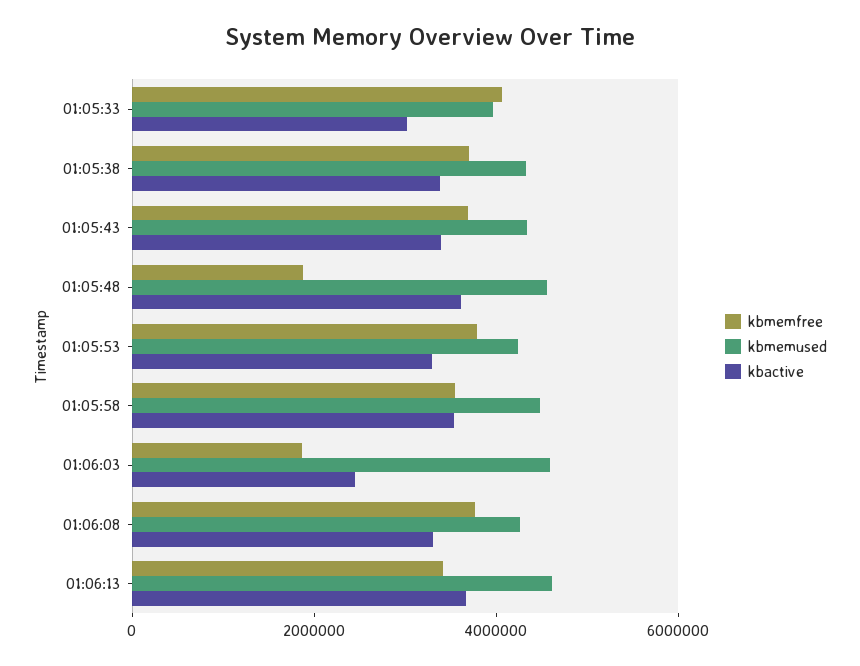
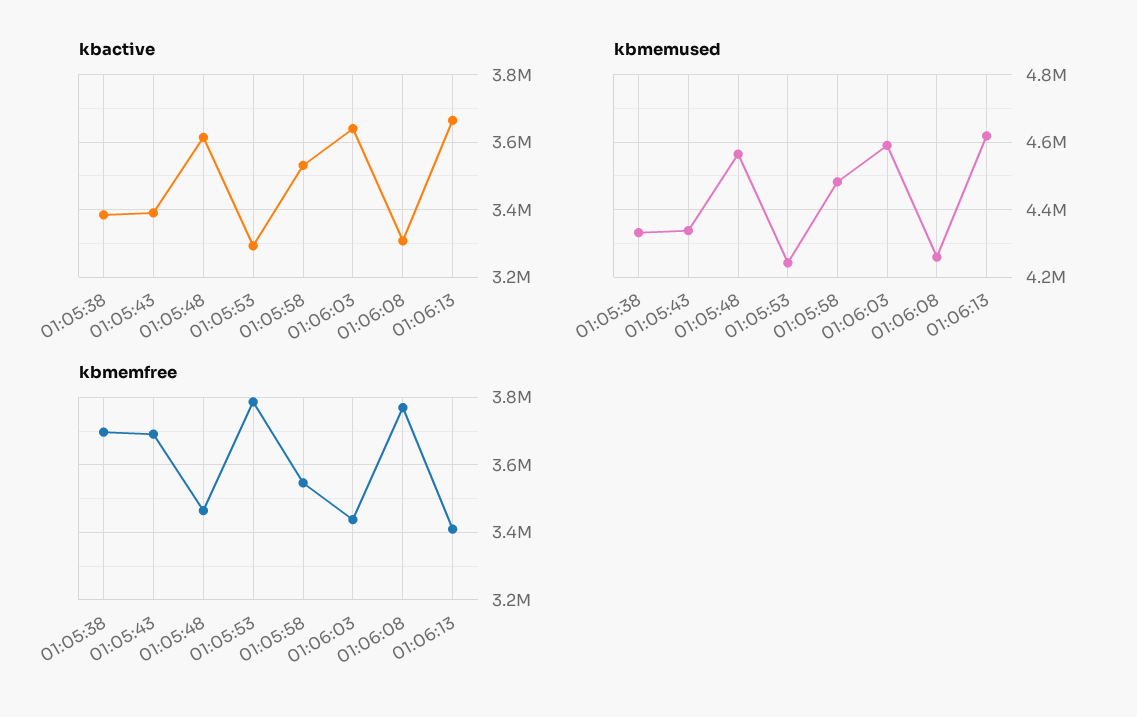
kbmemfree, 01:05:33: 4000000 -> none
kbmemused, 01:05:33: 4000000 -> none
kbactive, 01:05:33: 3000000 -> none
kbmemfree, 01:05:48: 2000000 -> 3460000
kbmemfree, 01:06:03: 2000000 -> 3440000
kbactive, 01:06:03: 2500000 -> 3640000

